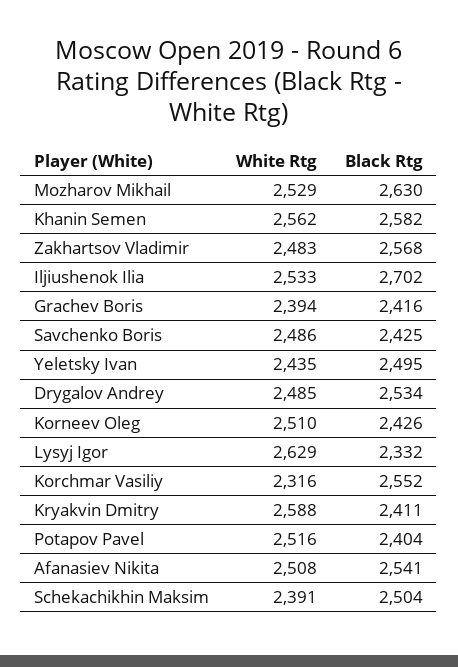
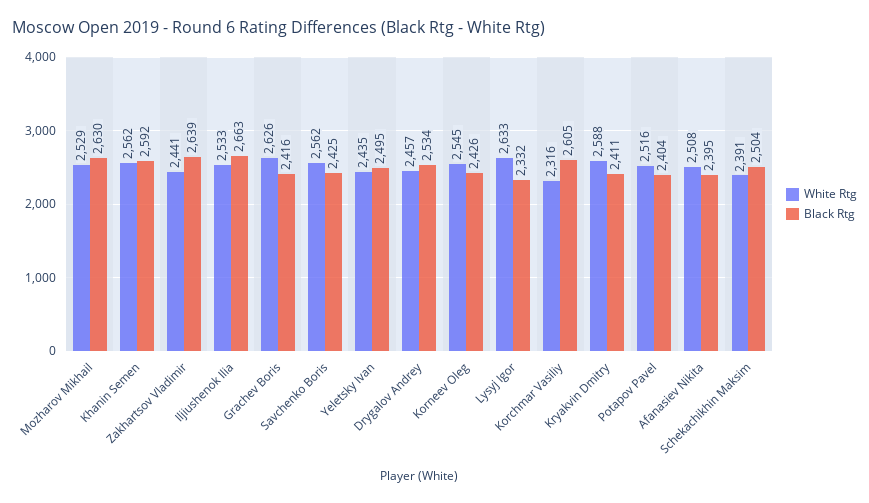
Black Rtg, Khanin Semen: 2582 -> 2592
White Rtg, Zakhartsov Vladimir: 2483 -> 2441
Black Rtg, Zakhartsov Vladimir: 2568 -> 2639
Black Rtg, Iljiushenok Ilia: 2702 -> 2663
White Rtg, Grachev Boris: 2394 -> 2626
White Rtg, Savchenko Boris: 2486 -> 2562
White Rtg, Drygalov Andrey: 2485 -> 2457
White Rtg, Korneev Oleg: 2510 -> 2545
White Rtg, Lysyj Igor: 2629 -> 2633
Black Rtg, Korchmar Vasiliy: 2552 -> 2605
Black Rtg, Afanasiev Nikita: 2541 -> 2395

